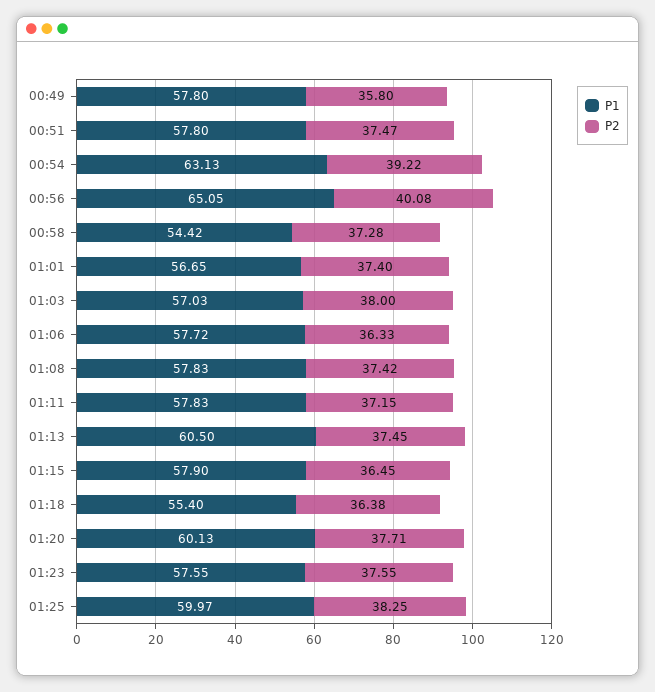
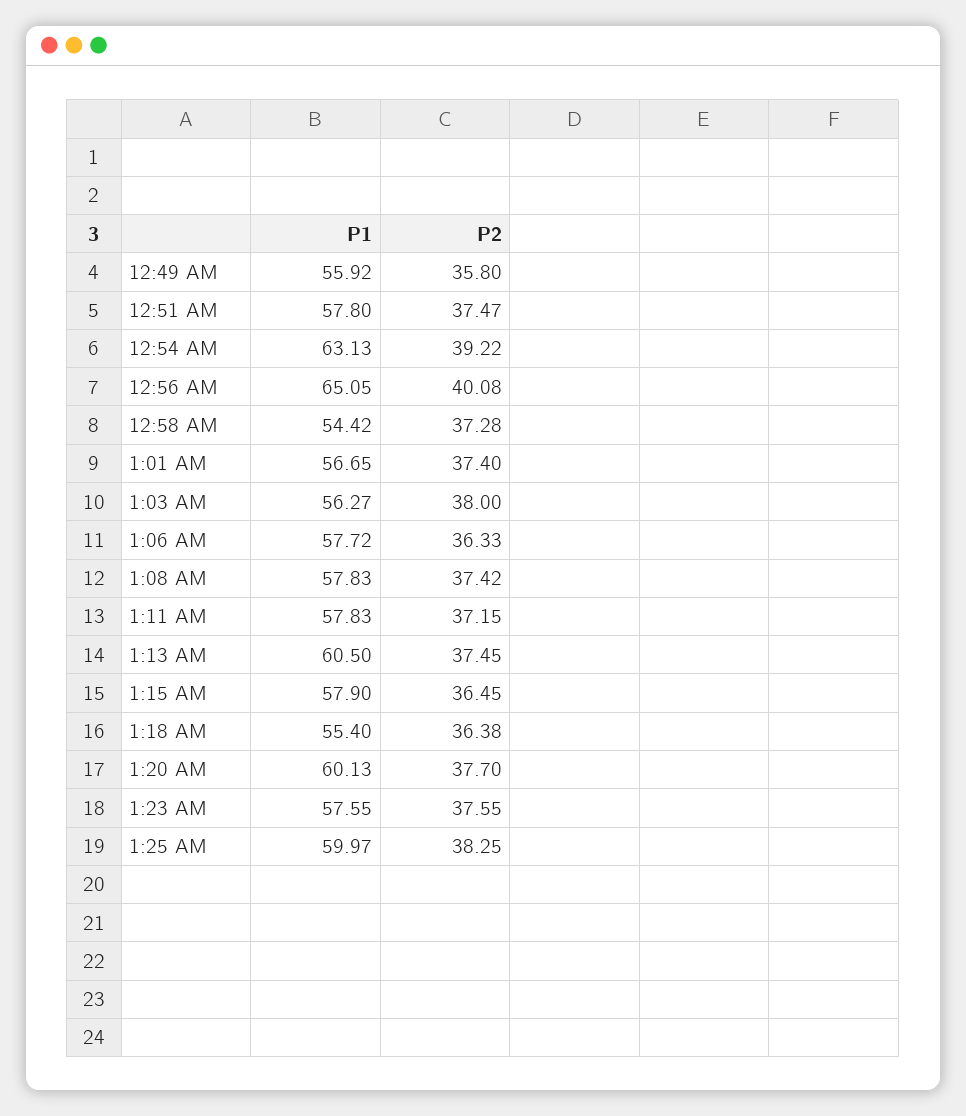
P1, 00:49: 57.8 -> 55.92
P1, 01:03: 57.03 -> 56.27
P2, 01:20: 37.71 -> 37.7

